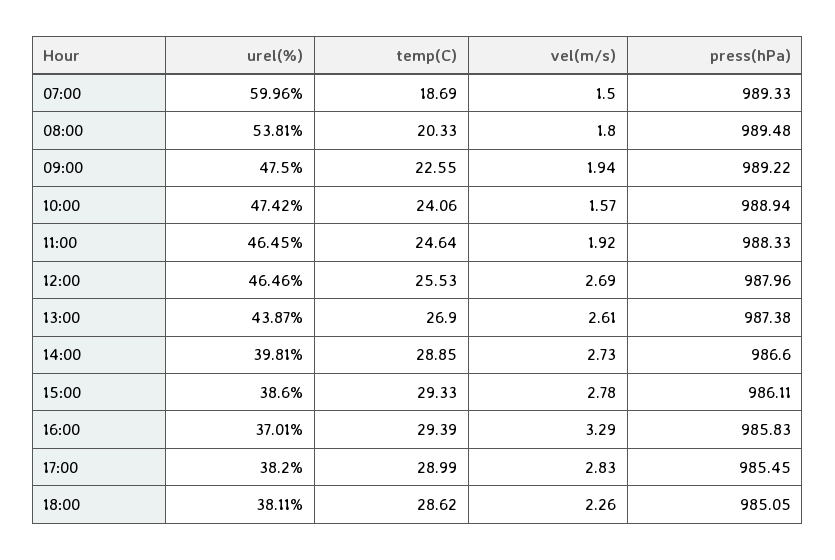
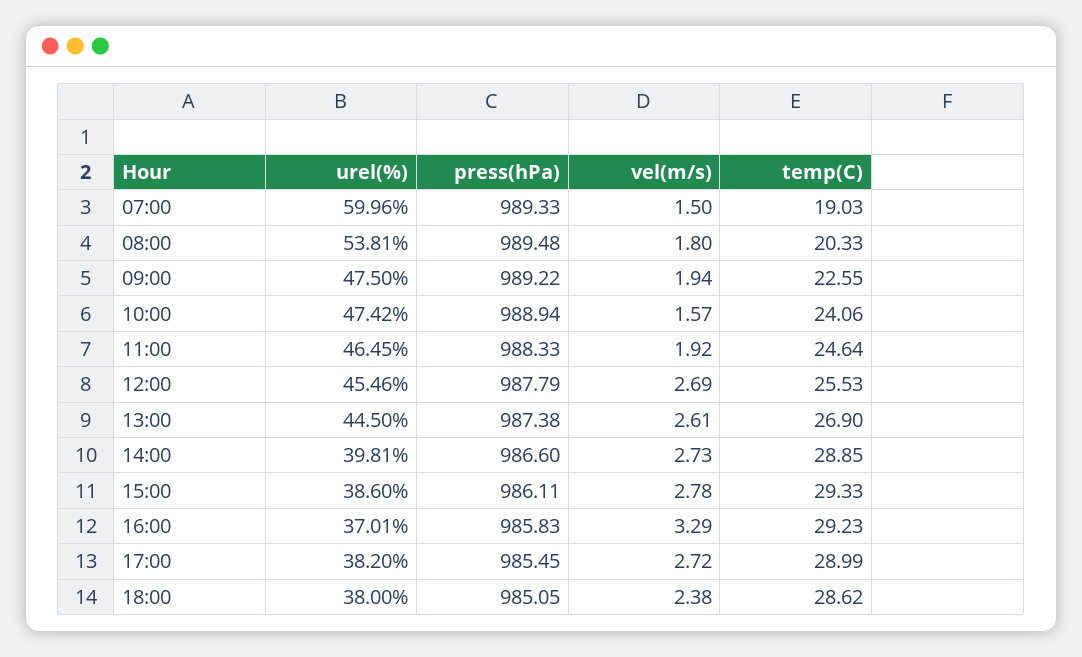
temp(C), 07:00: 18.69 -> 19.03
urel(%), 12:00: 46.46 -> 45.46
press(hPa), 12:00: 987.96 -> 987.79
urel(%), 13:00: 43.87 -> 44.5
temp(C), 16:00: 29.39 -> 29.23
vel(m/s), 17:00: 2.83 -> 2.72
urel(%), 18:00: 38.11 -> 38
vel(m/s), 18:00: 2.26 -> 2.38

